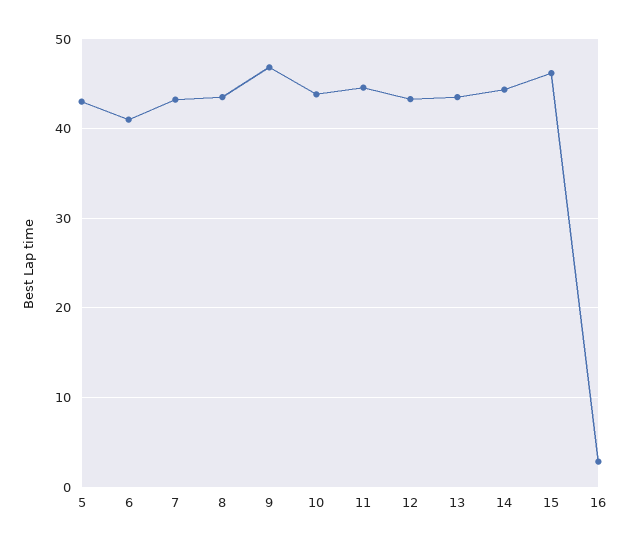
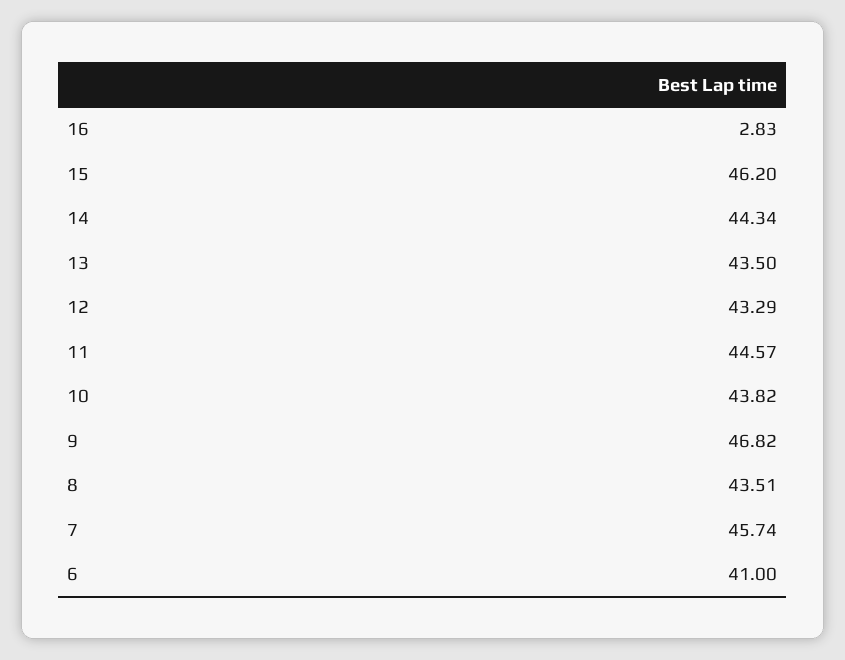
5: 43 -> none
7: 43 -> 45.74

